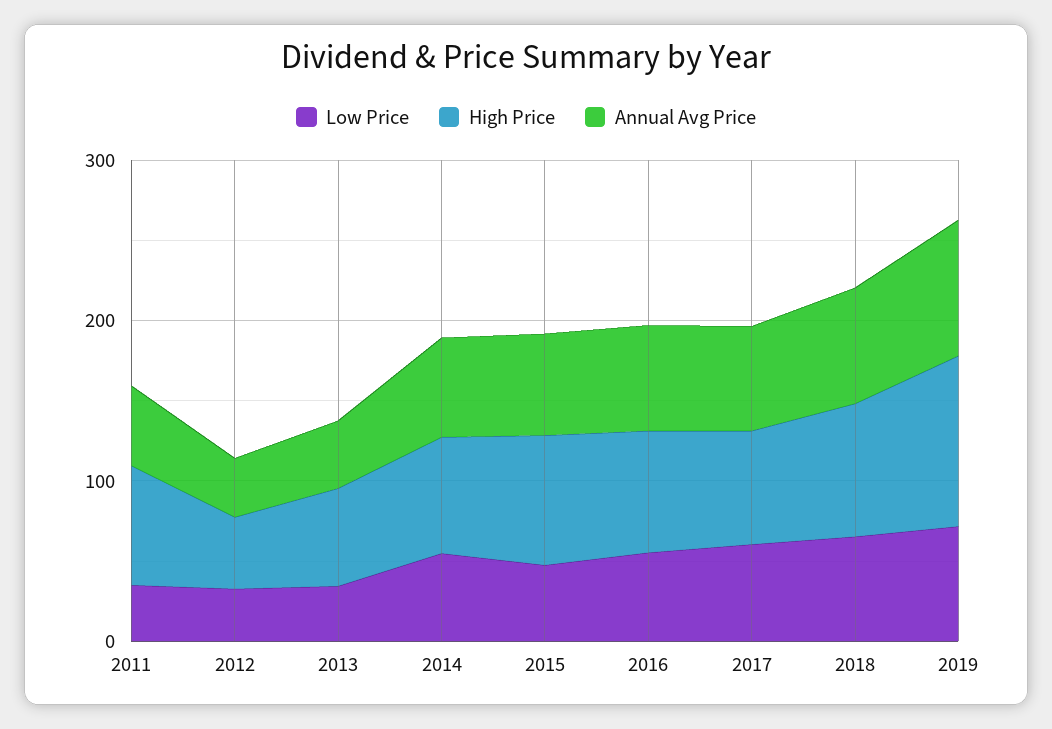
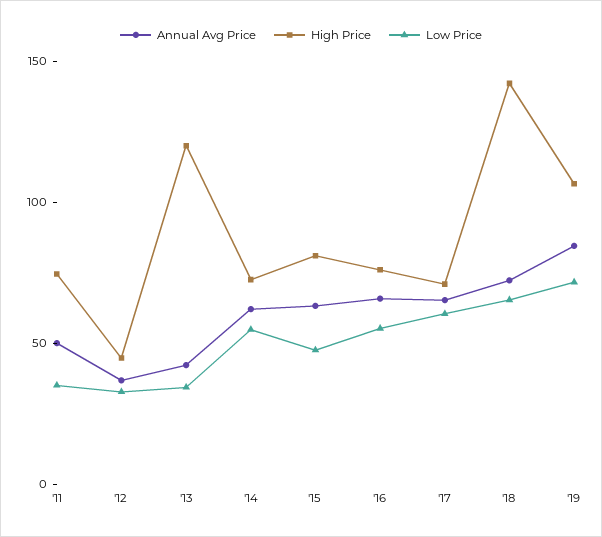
High Price, 2013: 60 -> 120
High Price, 2018: 80 -> 140

